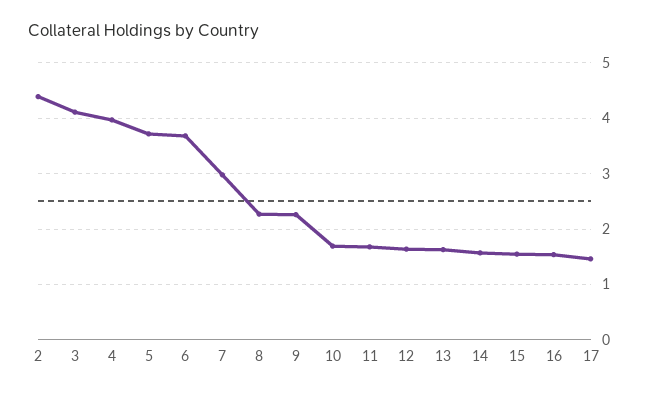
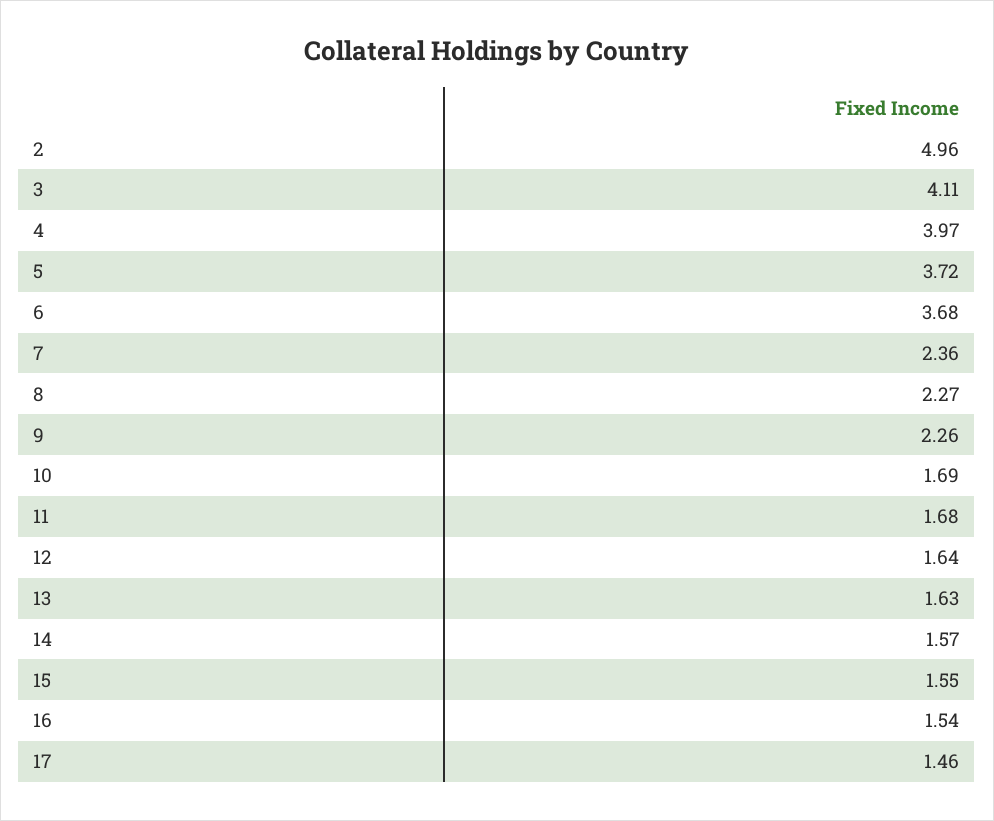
2: 4.4 -> 4.96
7: 3 -> 2.36

